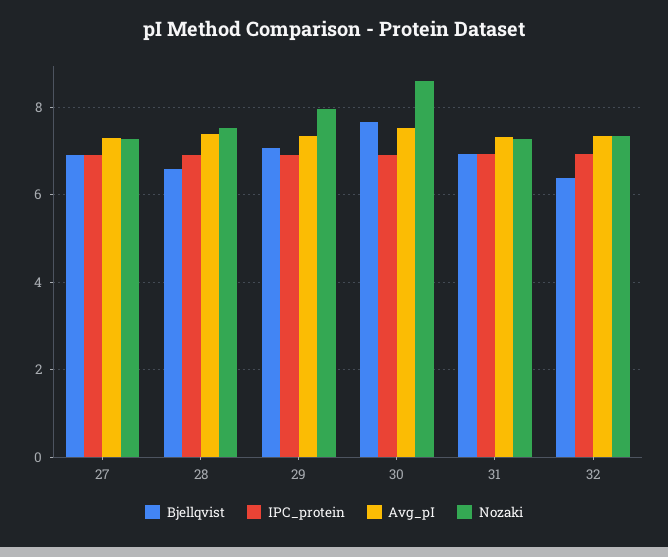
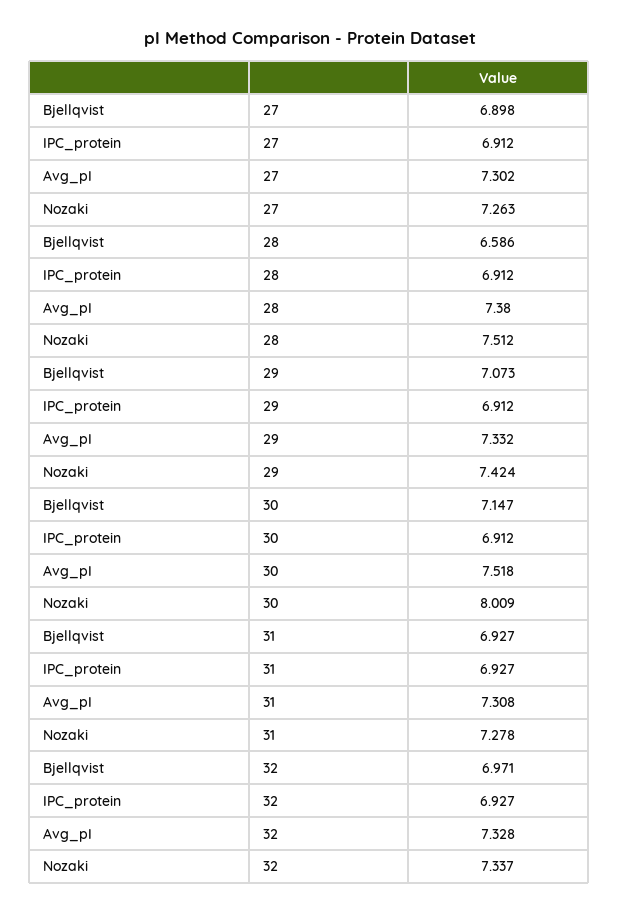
Nozaki, 29: 8 -> 7.424
Bjellqvist, 30: 7.6 -> 7.147
Nozaki, 30: 8.6 -> 8.009
Bjellqvist, 32: 6.4 -> 6.971

